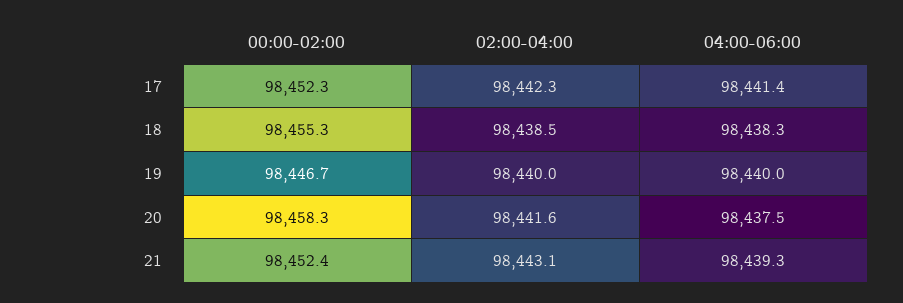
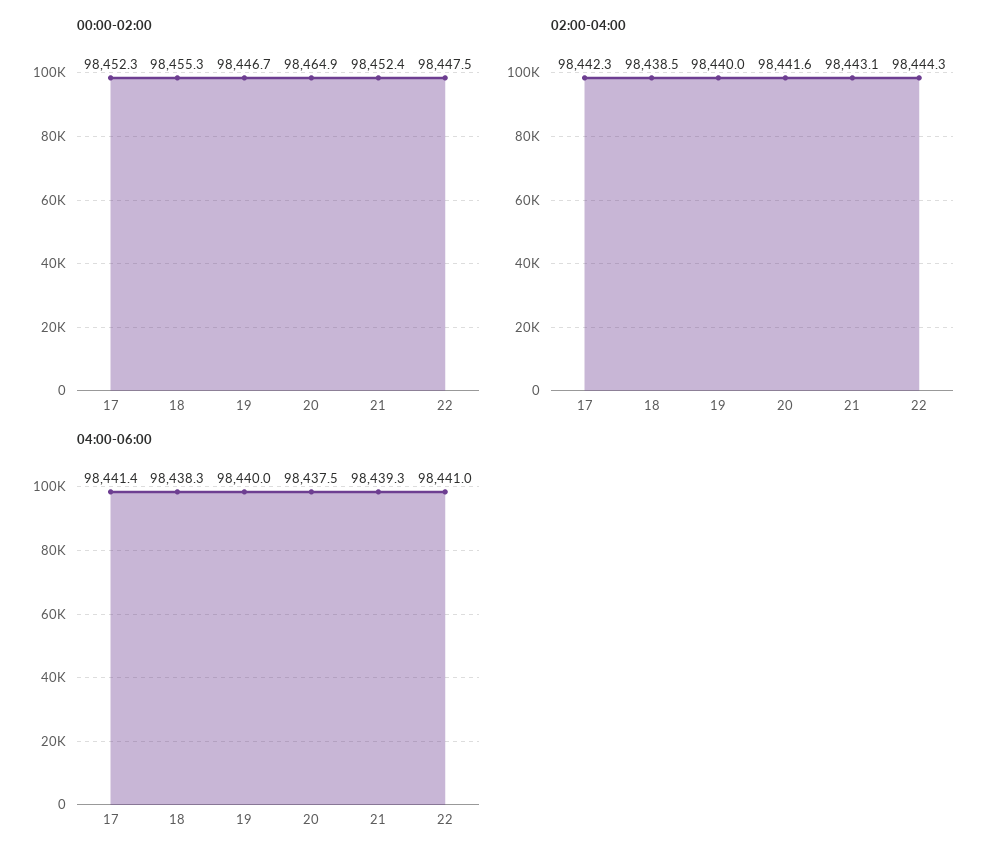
00:00-02:00, 20: 98458.3 -> 98464.9
00:00-02:00, 22: none -> 98447.5
02:00-04:00, 22: none -> 98444.3
04:00-06:00, 22: none -> 98441

